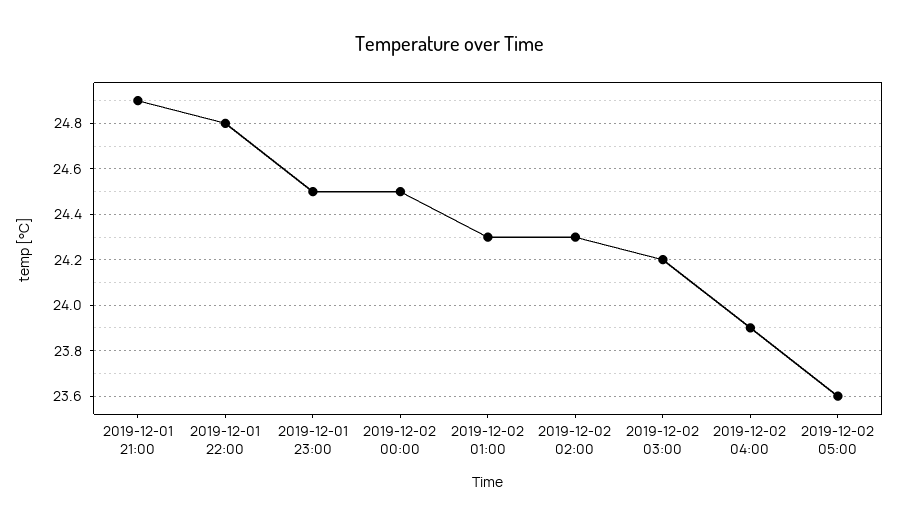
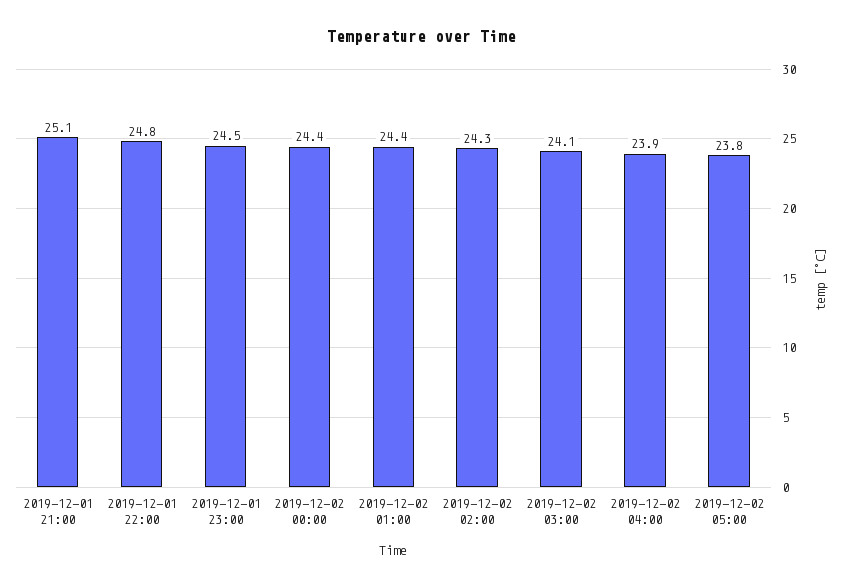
2019-12-01 21:00: 24.9 -> 25.1
2019-12-02 00:00: 24.5 -> 24.4
2019-12-02 01:00: 24.3 -> 24.4
2019-12-02 03:00: 24.2 -> 24.1
2019-12-02 05:00: 23.6 -> 23.8

